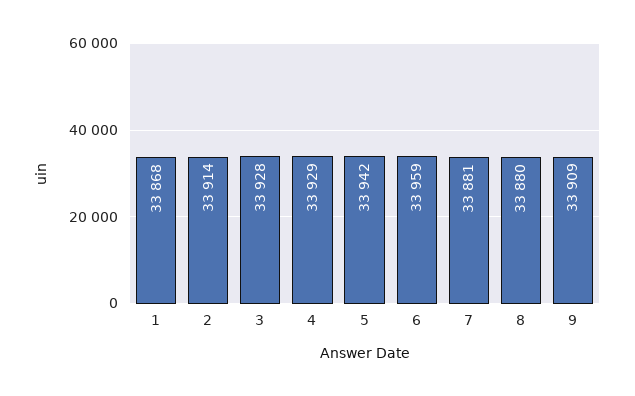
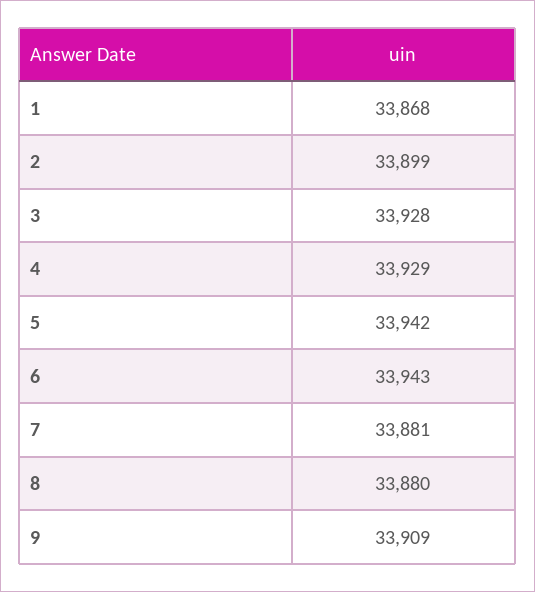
2: 33914 -> 33899
6: 33959 -> 33943

